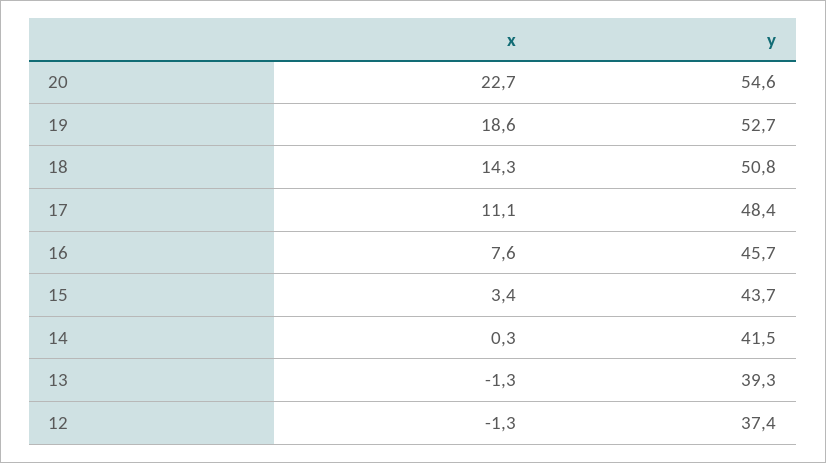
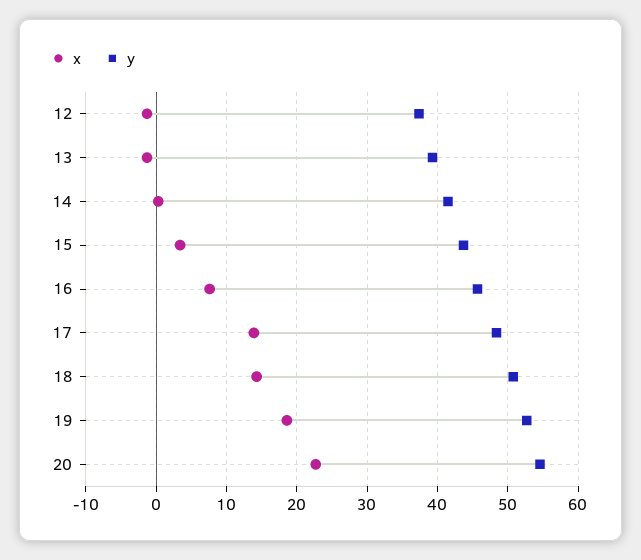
x, 17: 11.1 -> 14

